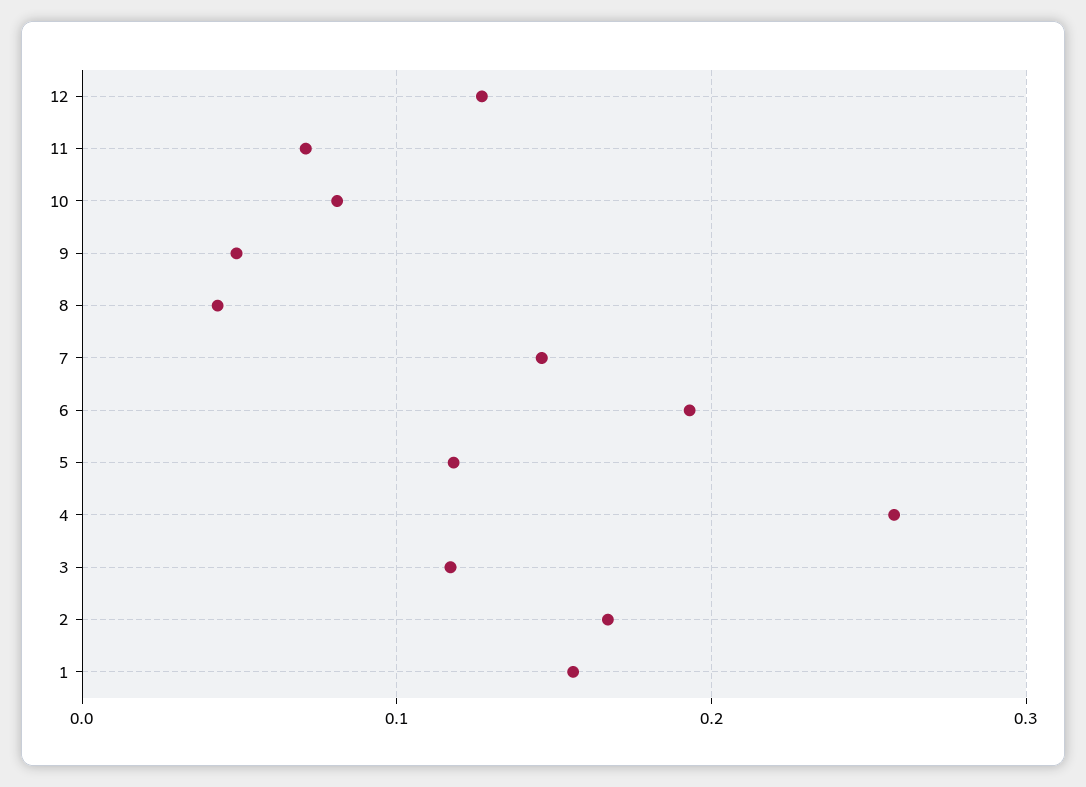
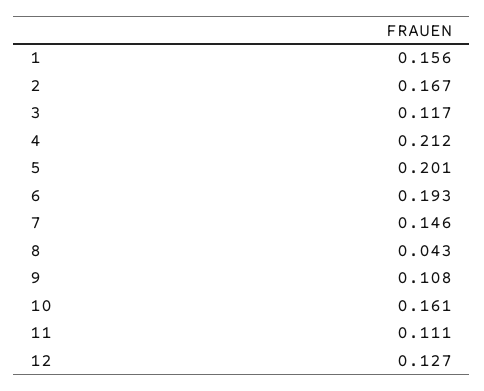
11: 0.07 -> 0.111
10: 0.08 -> 0.161
9: 0.05 -> 0.108
5: 0.12 -> 0.201
4: 0.26 -> 0.212

